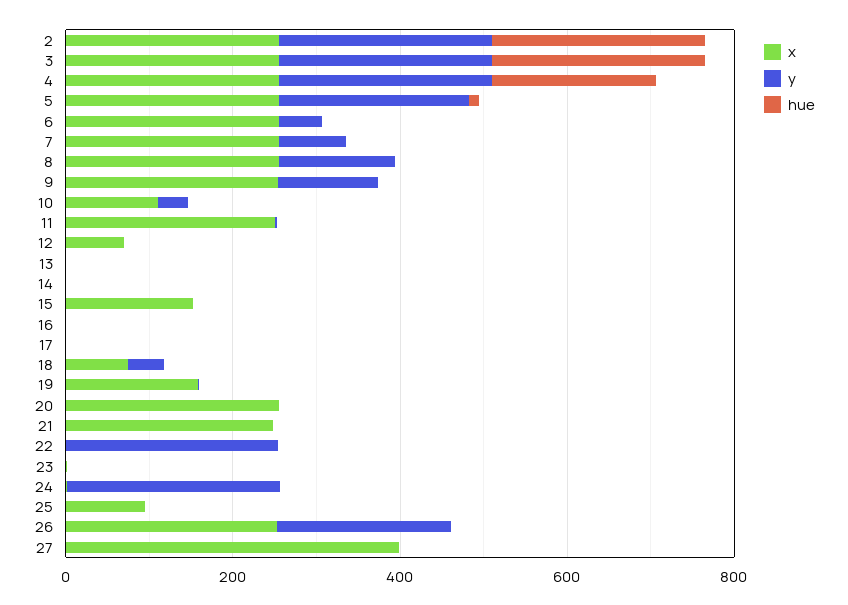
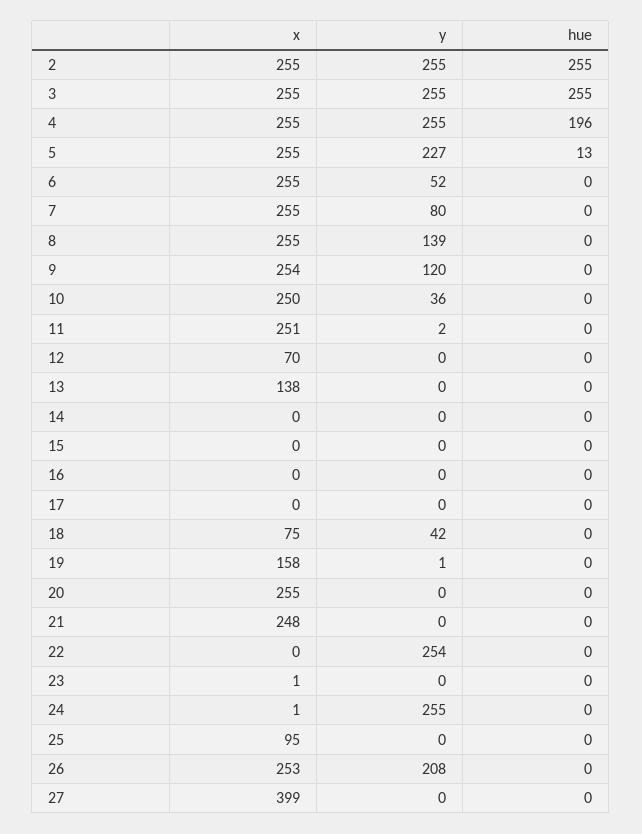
x, 10: 100 -> 250
x, 13: 0 -> 138
x, 15: 150 -> 0

